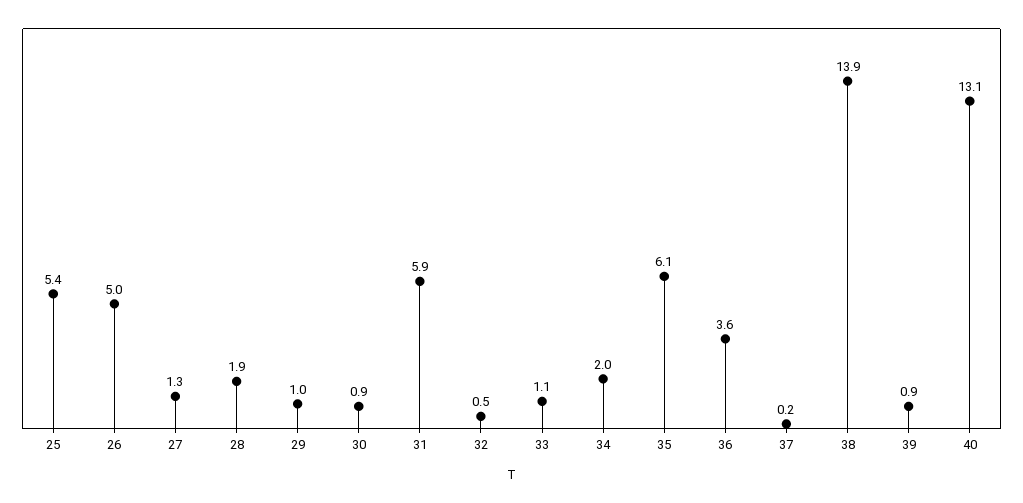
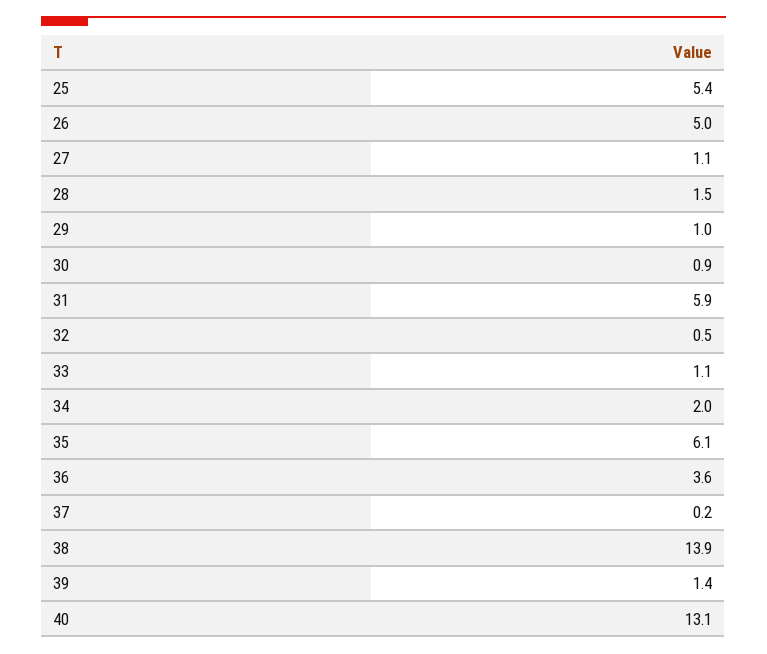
27: 1.3 -> 1.1
28: 1.9 -> 1.5
39: 0.9 -> 1.4

